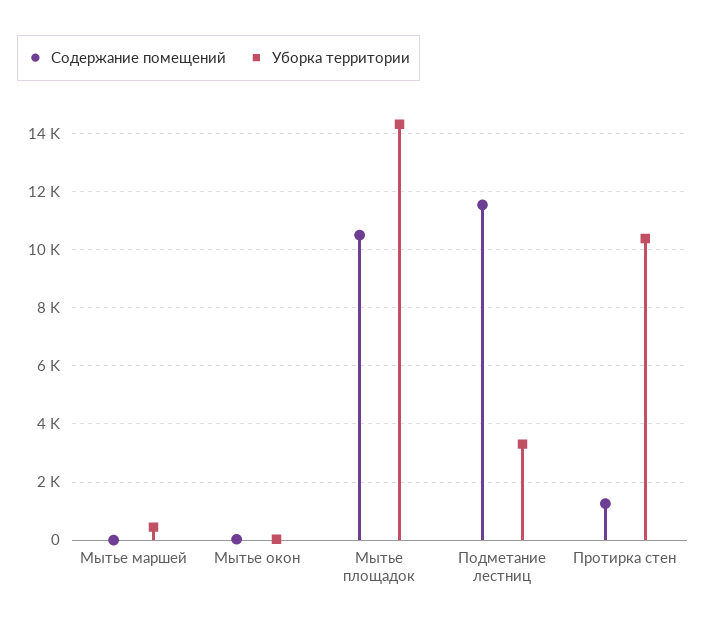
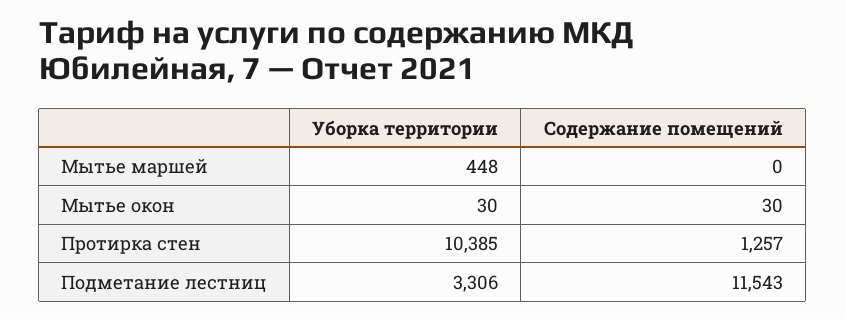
Содержание помещений, Мытье площадок: 10500 -> none
Уборка территории, Мытье площадок: 14250 -> none

